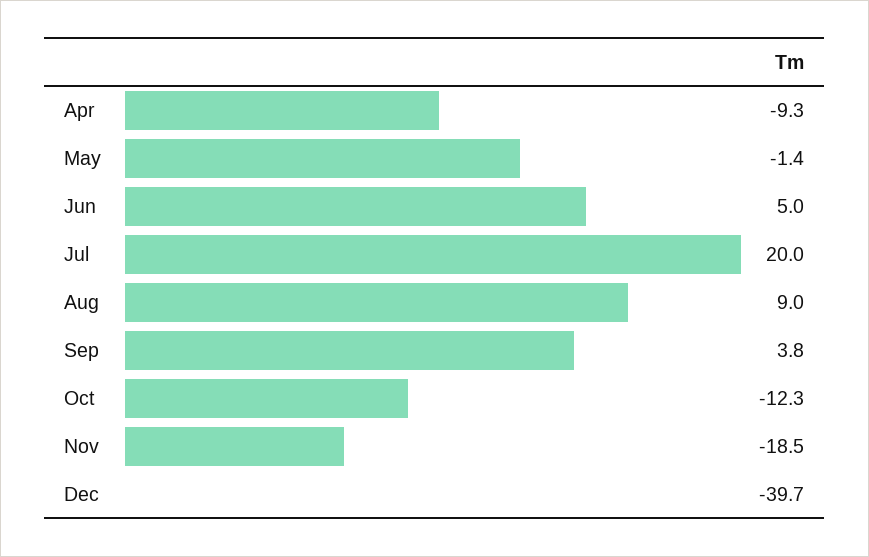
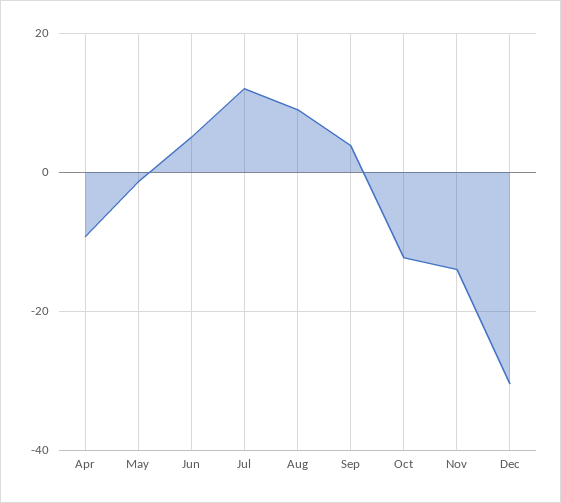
Jul: 20 -> 12
Nov: -18.5 -> -14
Dec: -39.7 -> -30

